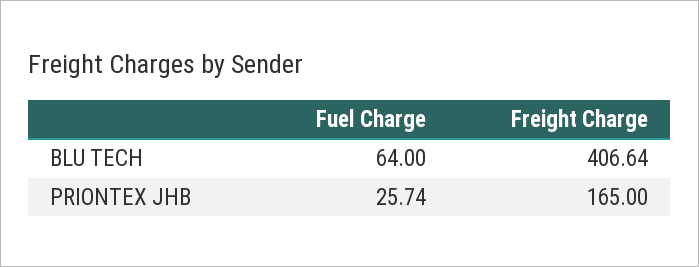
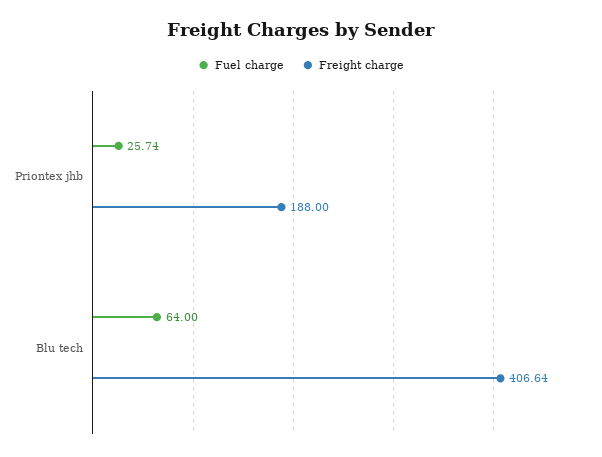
Freight Charge, PRIONTEX JHB: 165 -> 188

